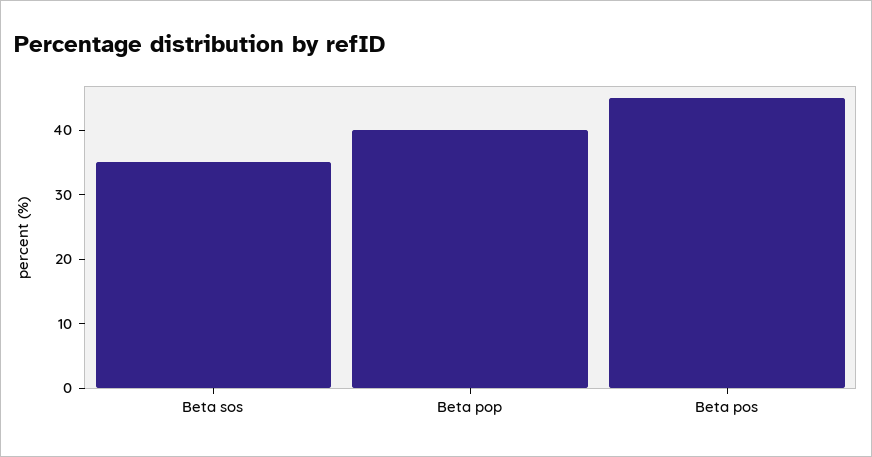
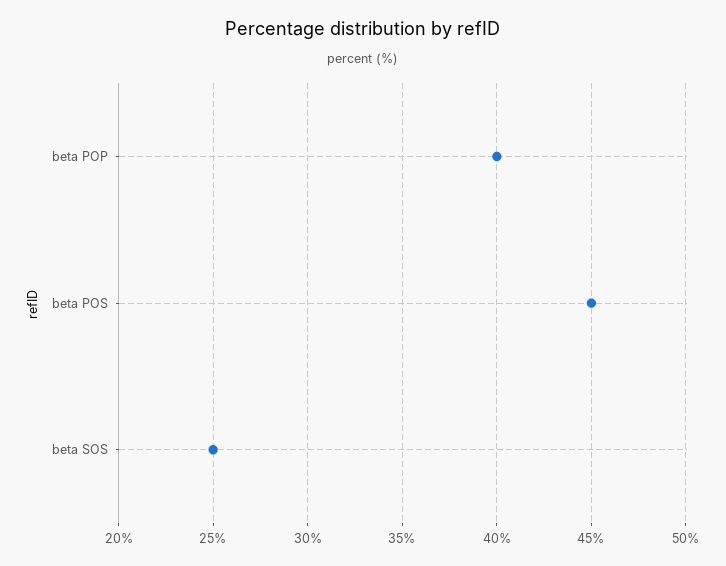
Beta sos: 35 -> 25

